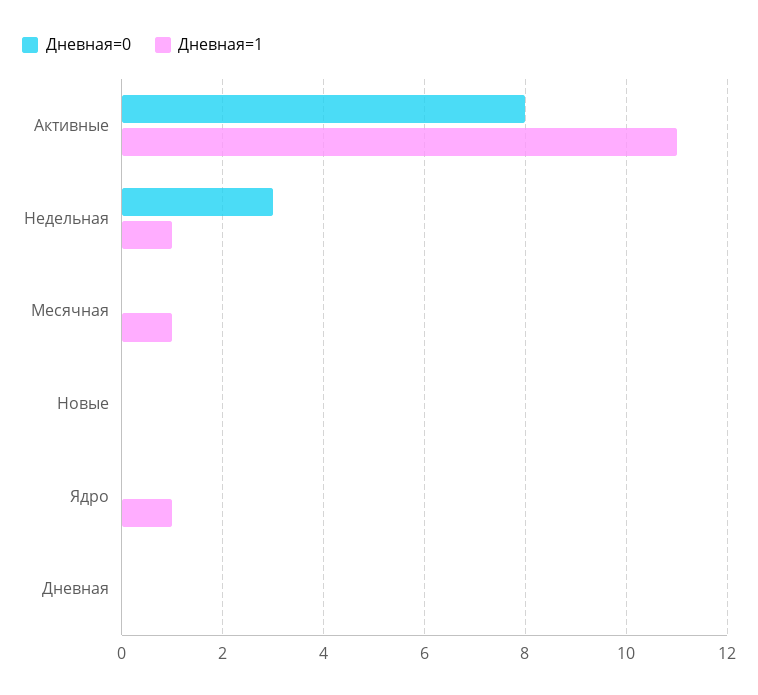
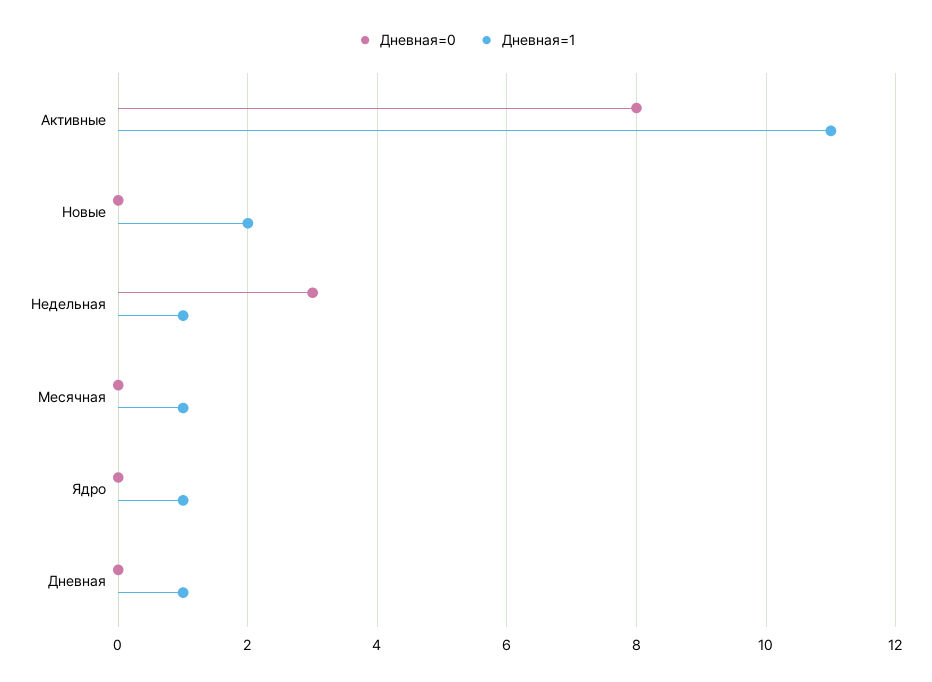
Дневная=1, Новые: 0 -> 2
Дневная=1, Дневная: 0 -> 1

